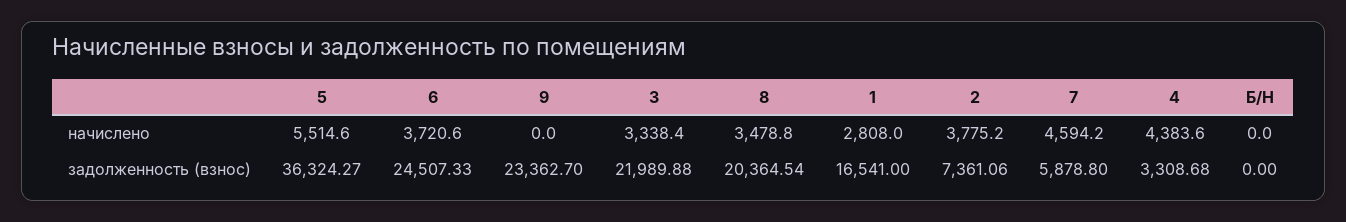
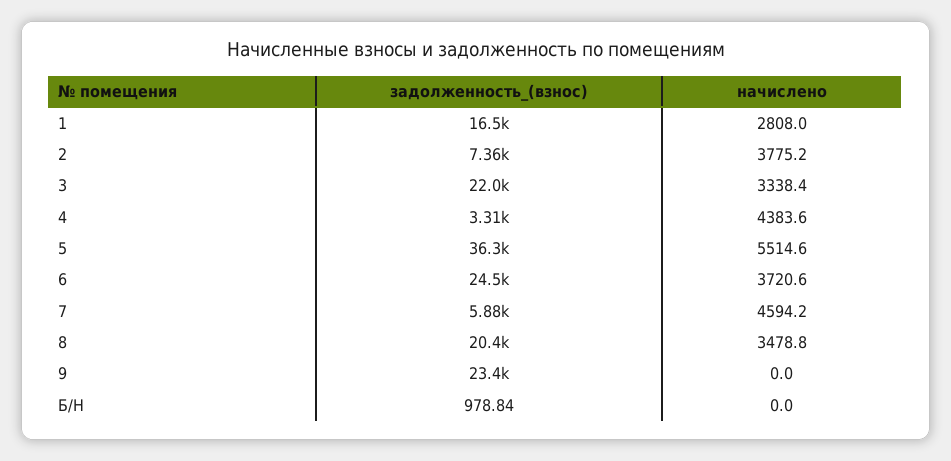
Б/Н, задолженность (взнос): 0 -> 978.84

